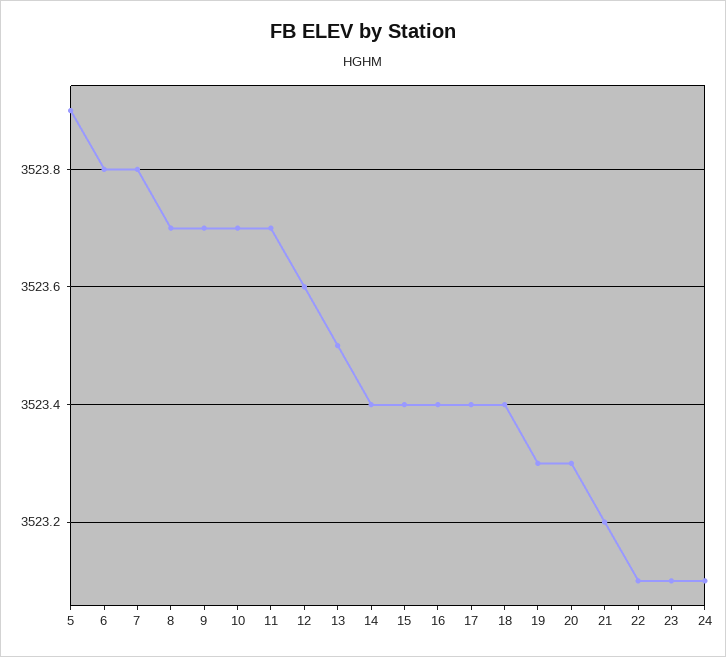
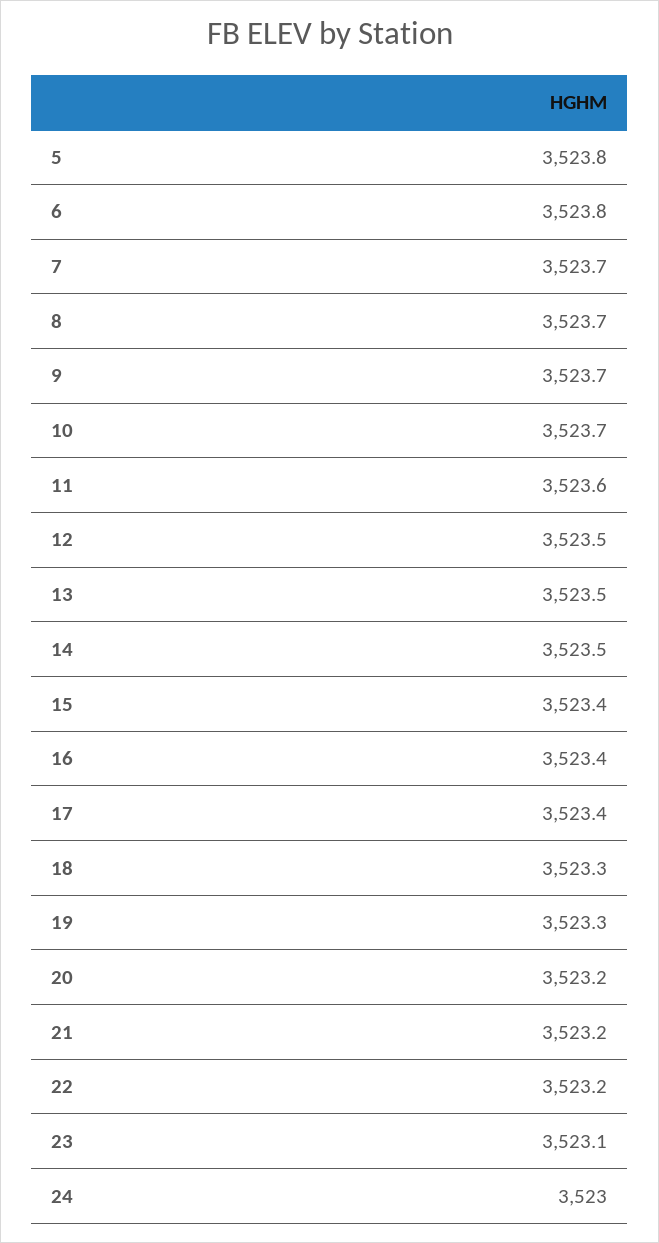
5: 3523.9 -> 3523.8
7: 3523.8 -> 3523.7
11: 3523.7 -> 3523.6
12: 3523.6 -> 3523.5
14: 3523.4 -> 3523.5
18: 3523.4 -> 3523.3
20: 3523.3 -> 3523.2
22: 3523.1 -> 3523.2
24: 3523.1 -> 3523

